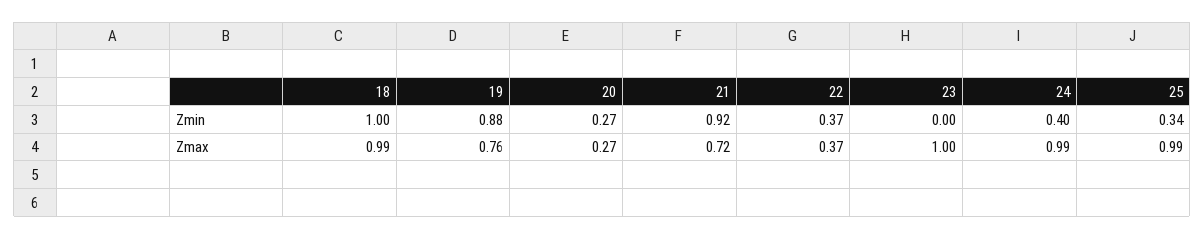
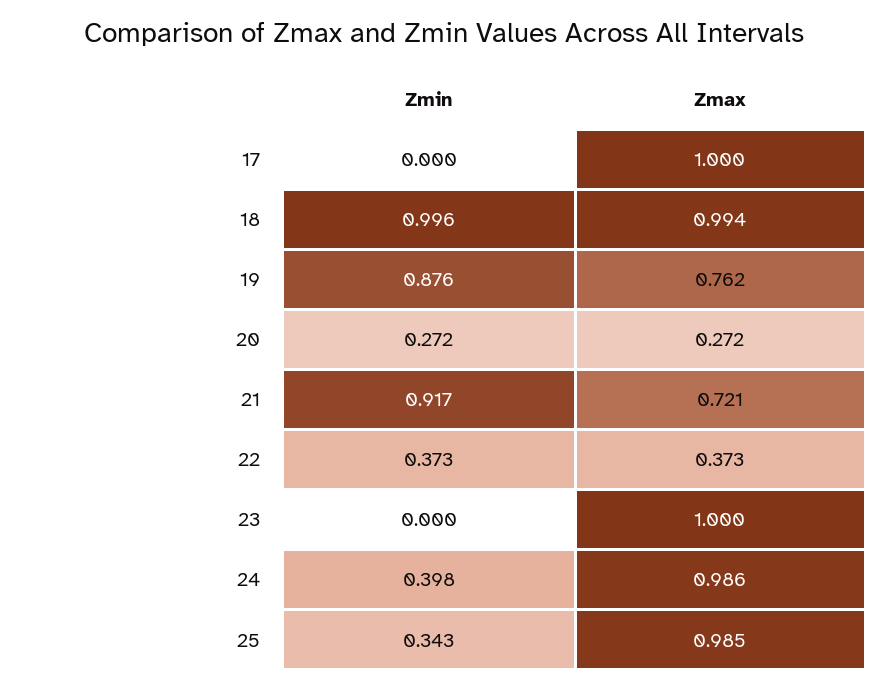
17, Zmin: none -> 0
17, Zmax: none -> 1

